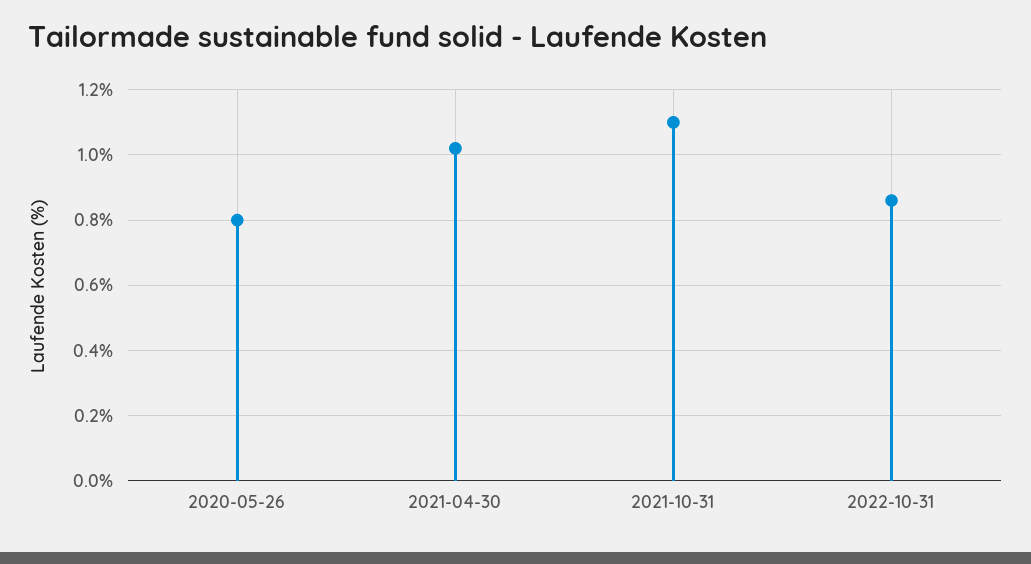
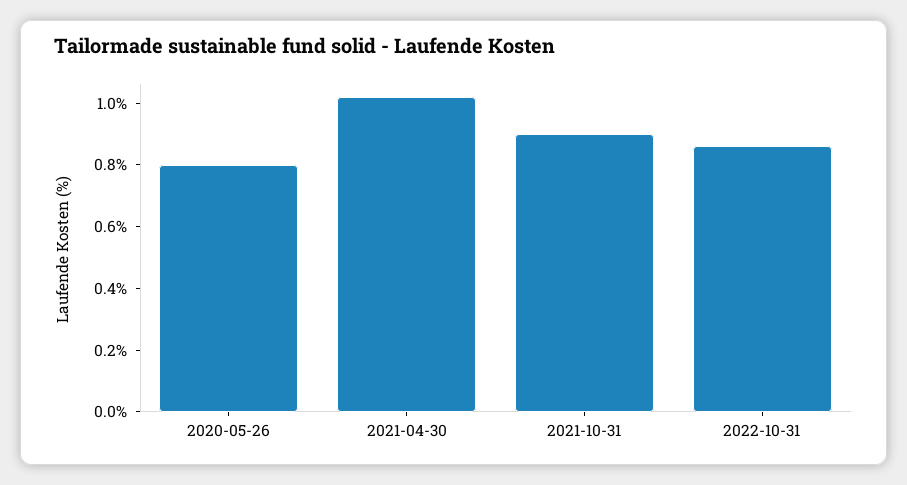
2021-10-31: 1.1 -> 0.9

